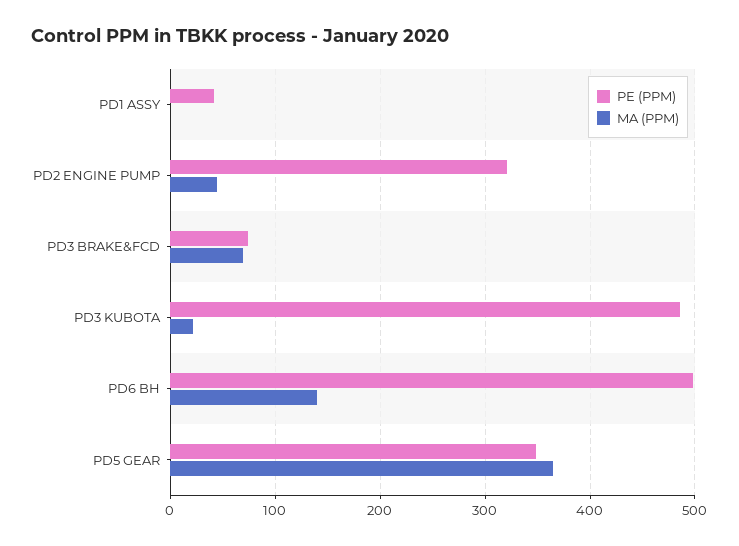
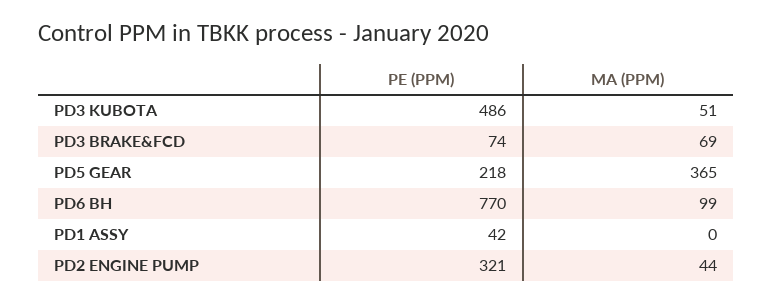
MA (PPM), PD3 KUBOTA: 20 -> 51
PE (PPM), PD6 BH: 500 -> 770
MA (PPM), PD6 BH: 140 -> 99
PE (PPM), PD5 GEAR: 350 -> 218

